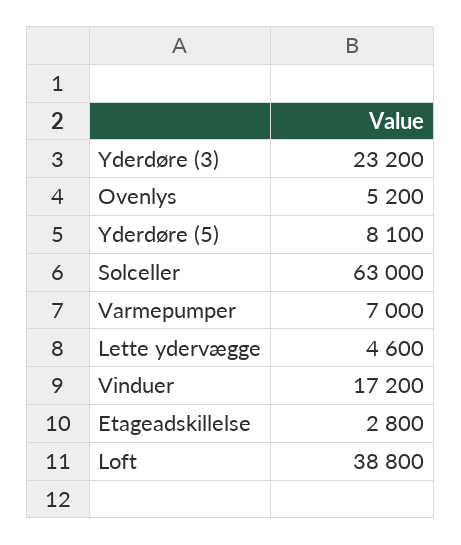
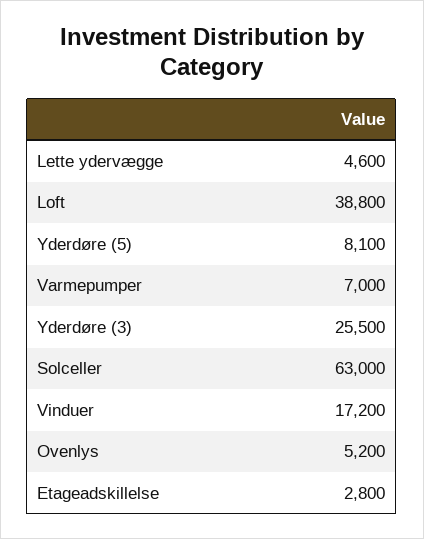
Yderdøre (3): 23200 -> 25500

